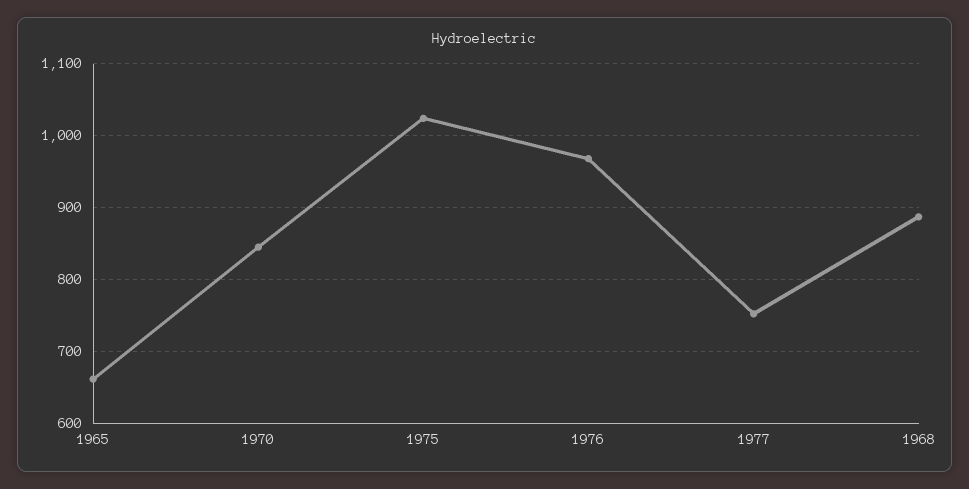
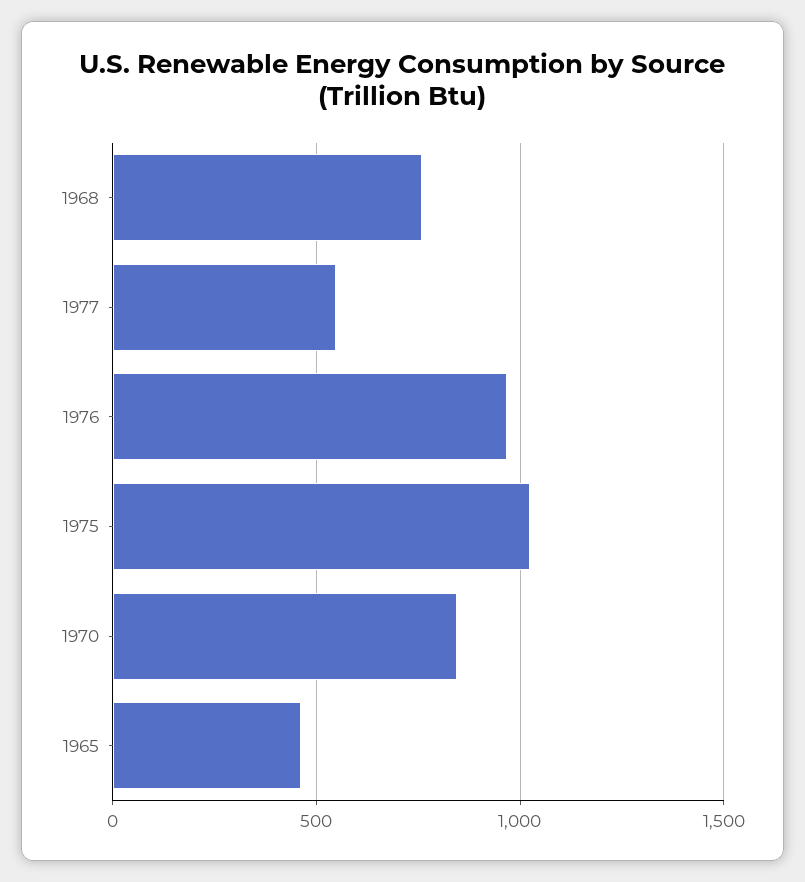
1965: 660 -> 450
1977: 750 -> 550
1968: 890 -> 750

